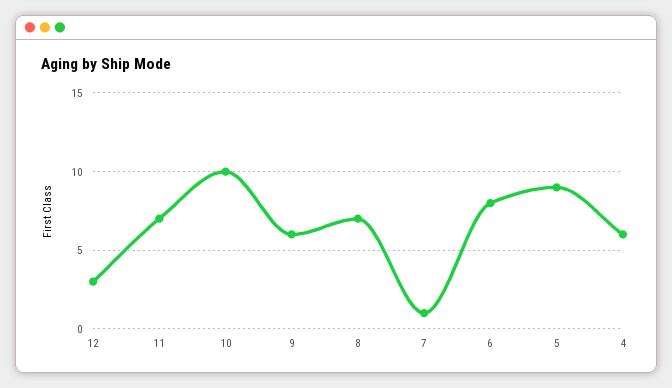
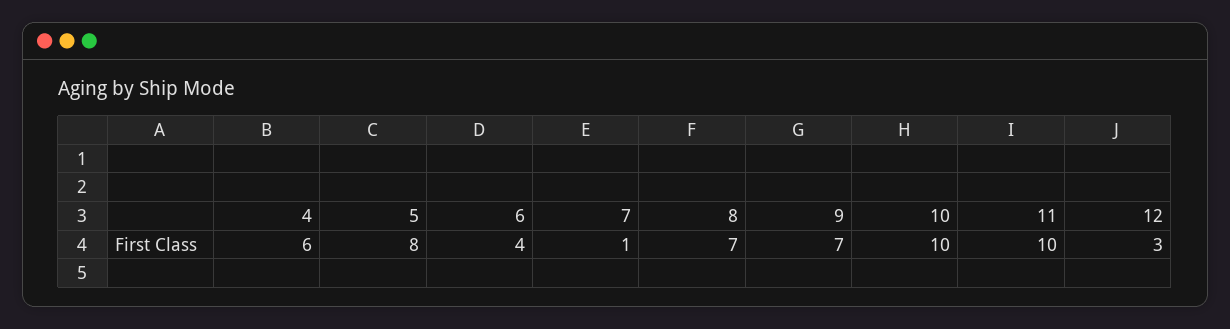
11: 7 -> 10
9: 6 -> 7
6: 8 -> 4
5: 9 -> 8

